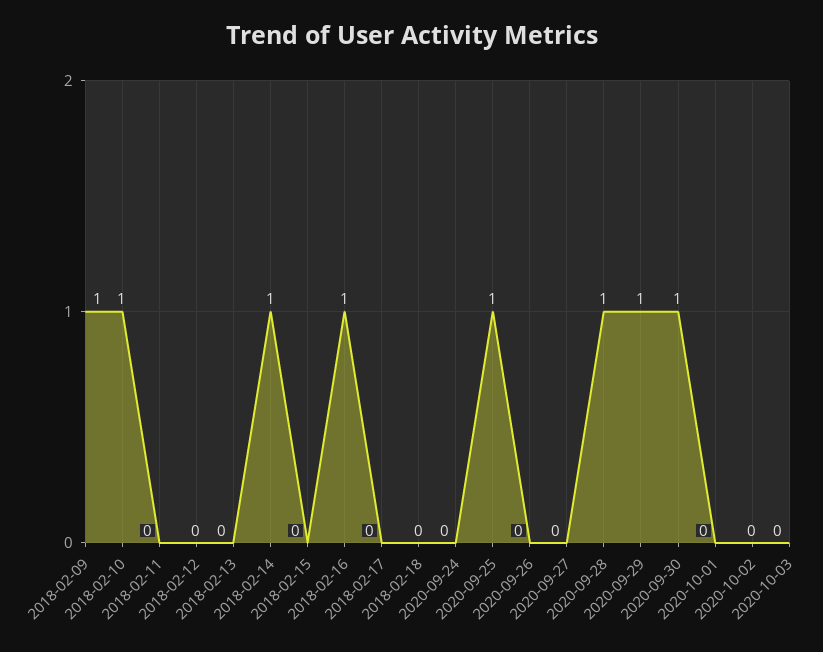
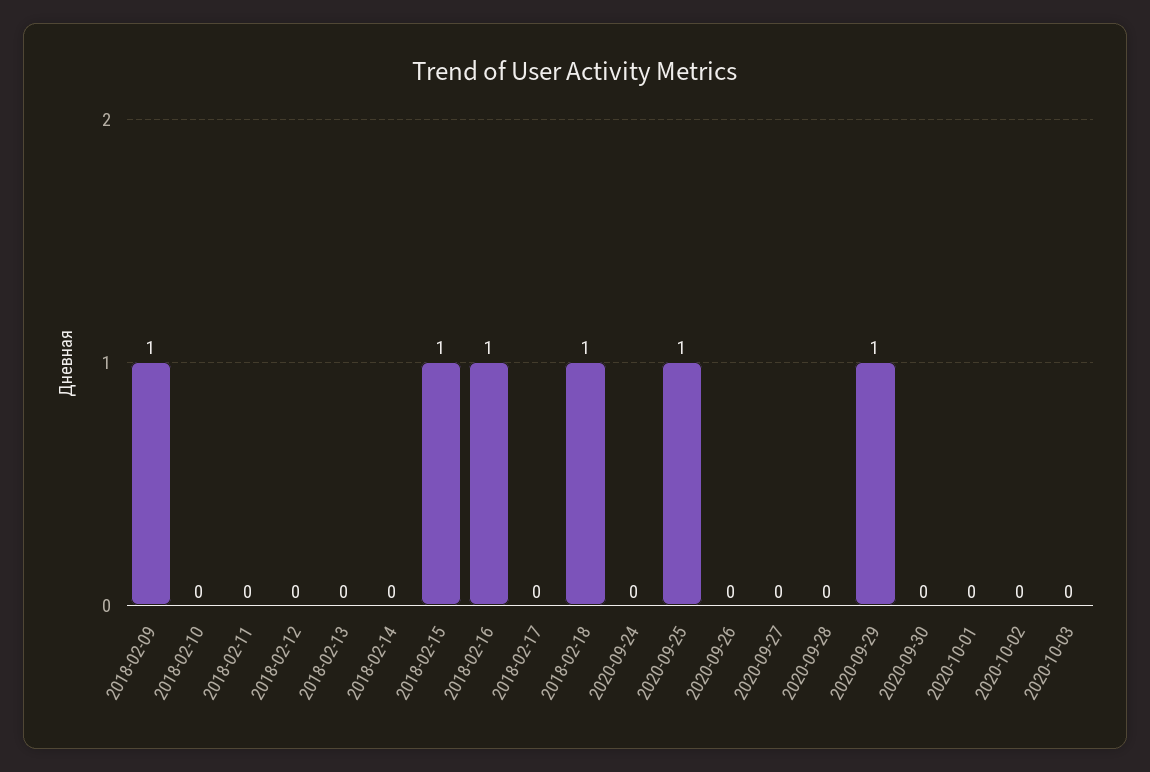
2018-02-10: 1 -> 0
2018-02-14: 1 -> 0
2018-02-15: 0 -> 1
2018-02-18: 0 -> 1
2020-09-28: 1 -> 0
2020-09-30: 1 -> 0

